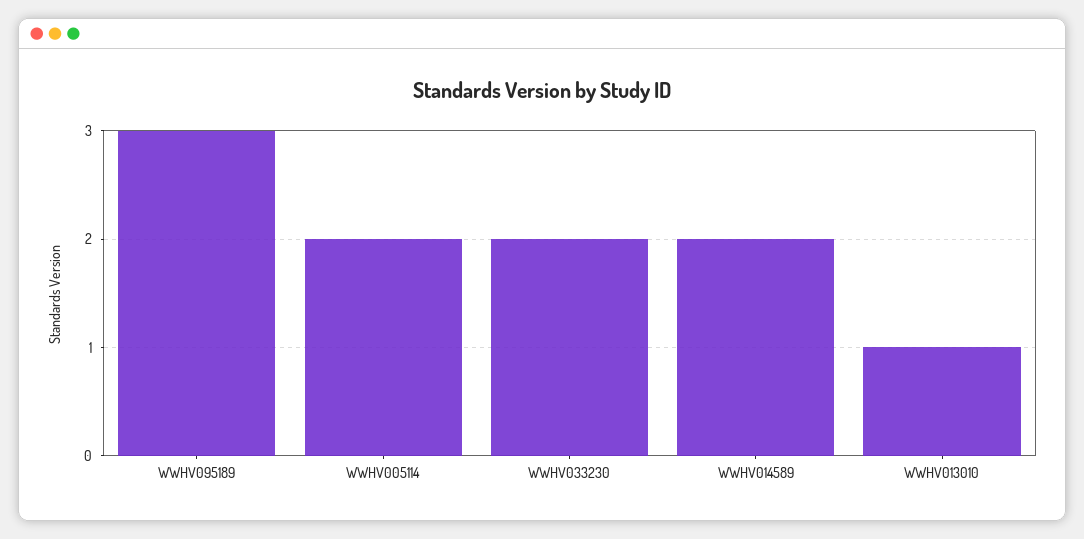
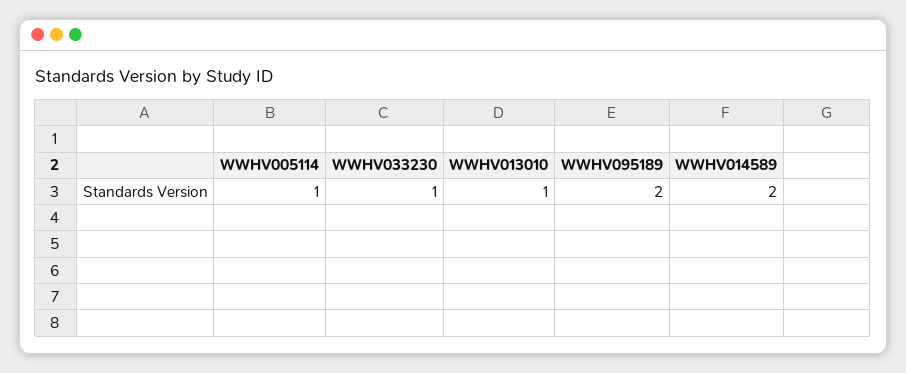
WWHV095189: 3 -> 2
WWHV005114: 2 -> 1
WWHV033230: 2 -> 1

